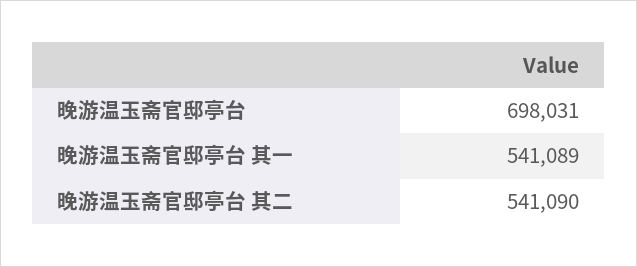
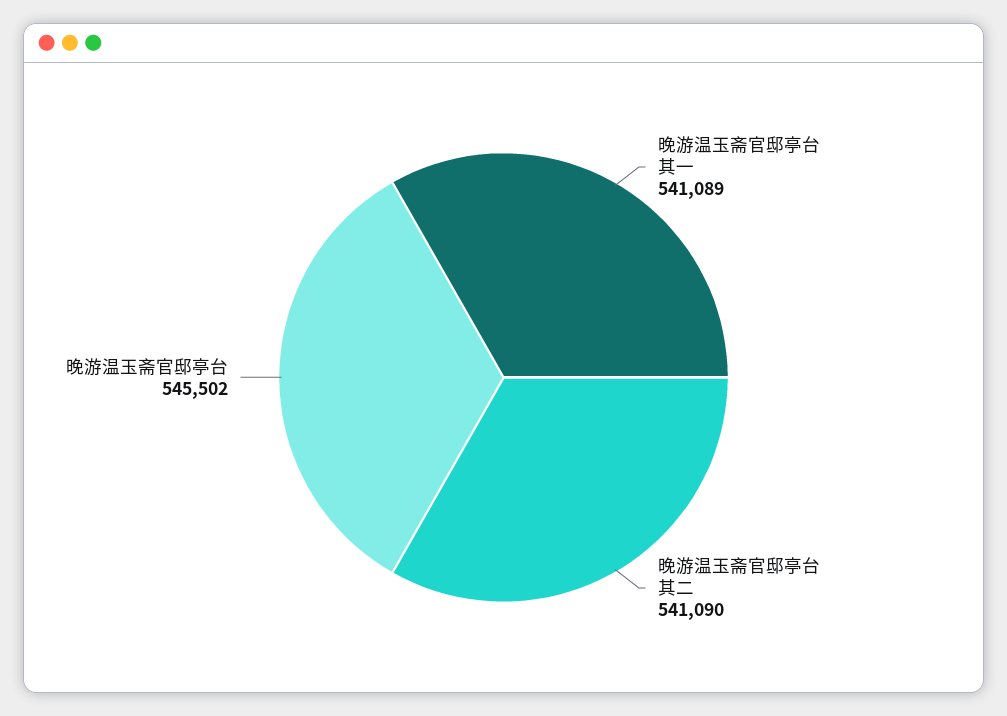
晚游温玉斋官邸亭台: 698031 -> 545502

